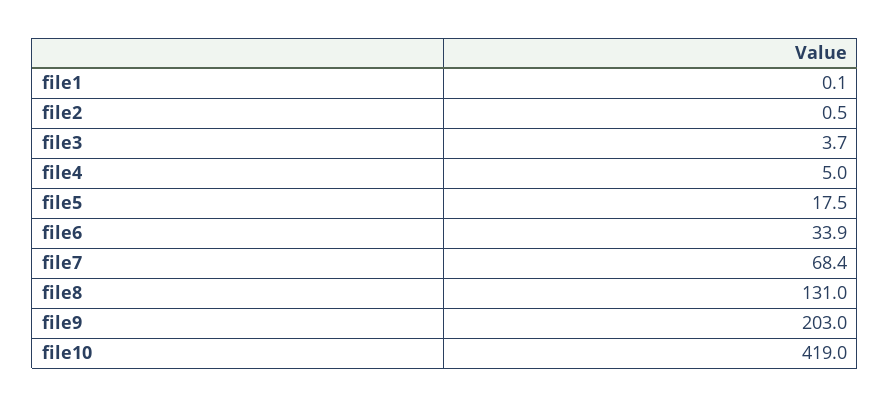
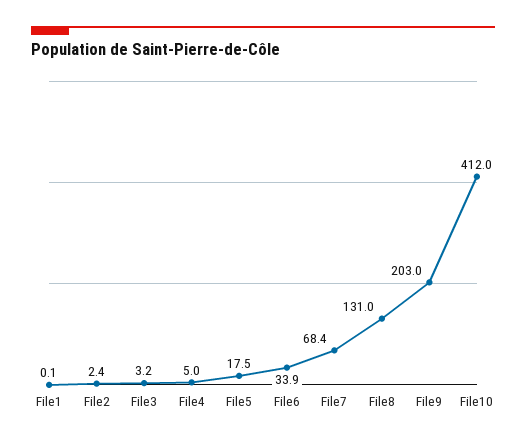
file2: 0.5 -> 2.4
file3: 3.7 -> 3.2
file10: 419 -> 412

